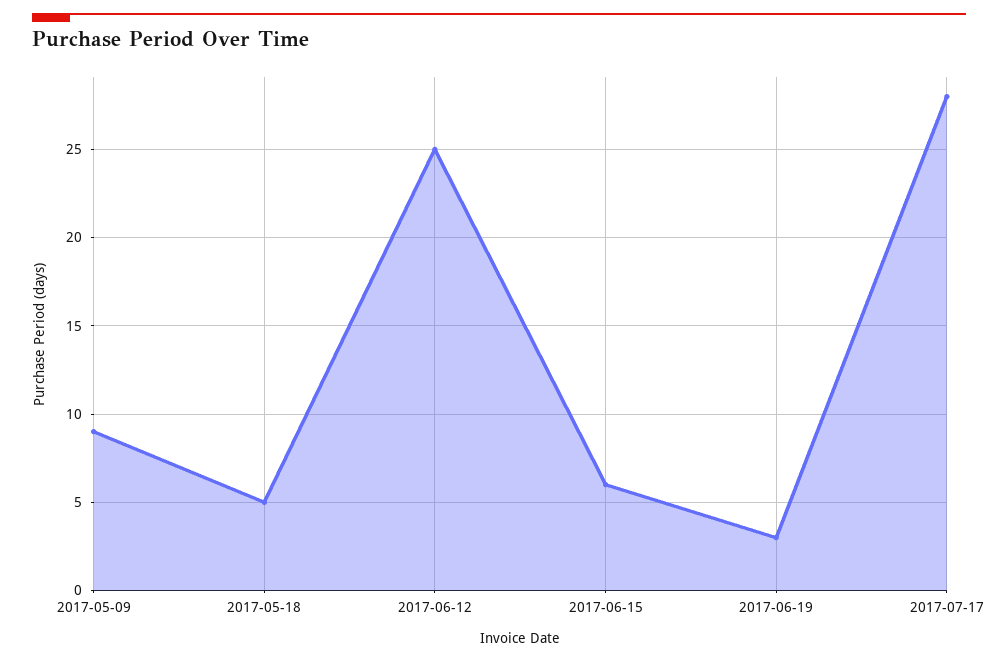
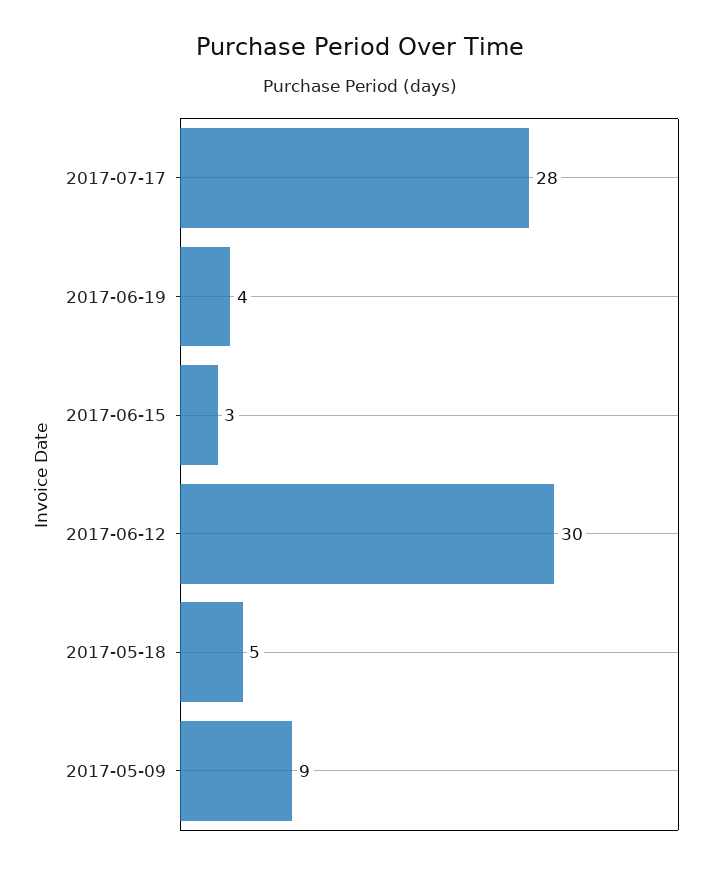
2017-06-12: 25 -> 30
2017-06-15: 6 -> 3
2017-06-19: 3 -> 4

